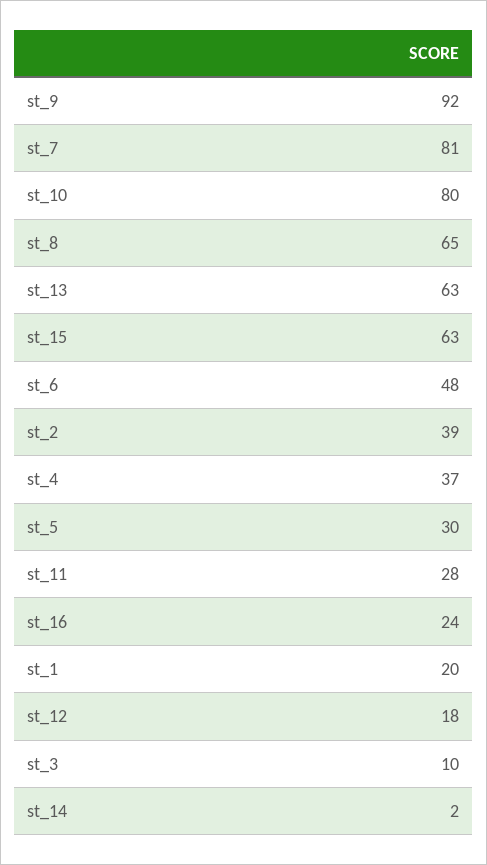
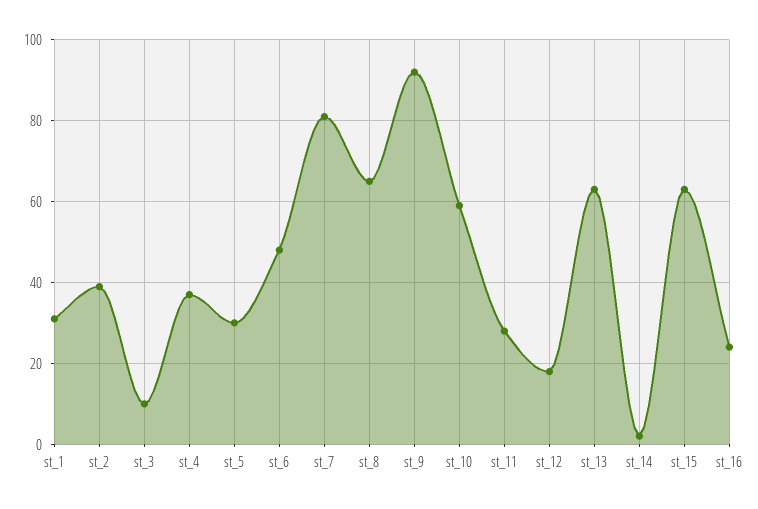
st_10: 80 -> 60
st_1: 20 -> 30

